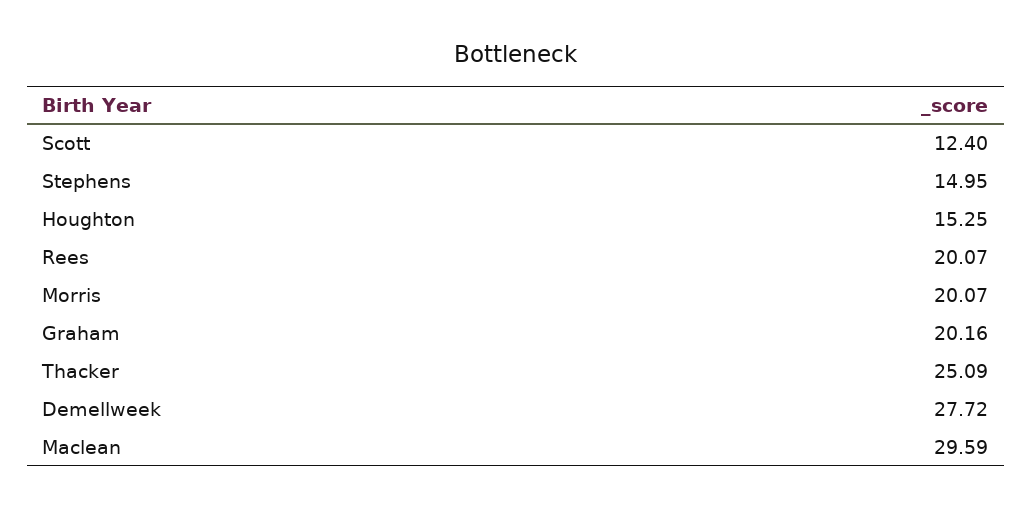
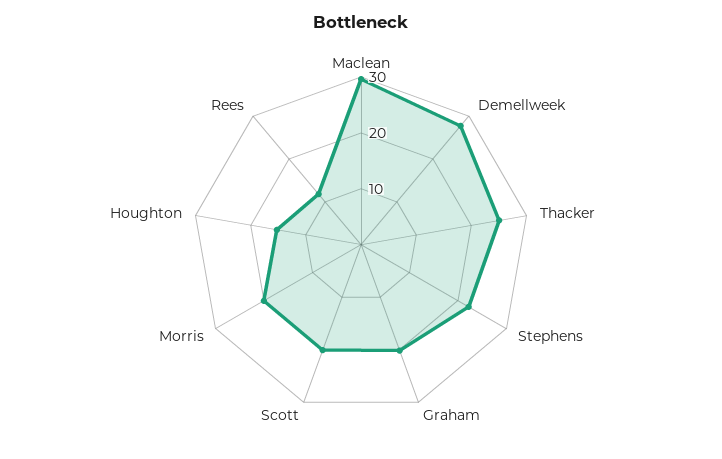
Scott: 12.4 -> 20
Stephens: 14.95 -> 22
Rees: 20.07 -> 12

